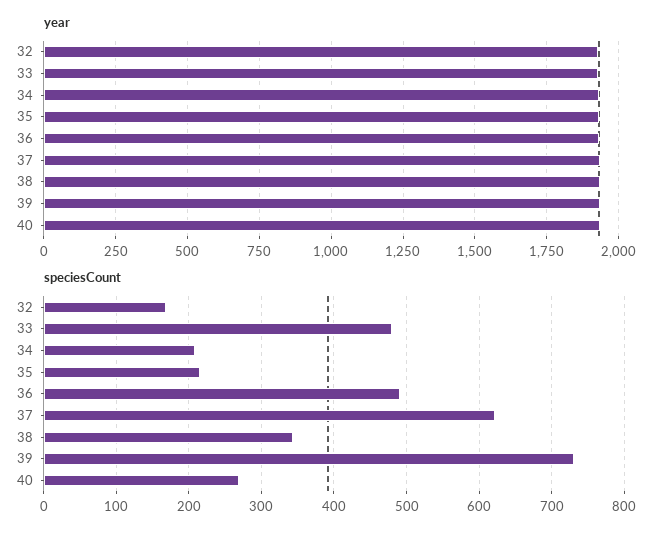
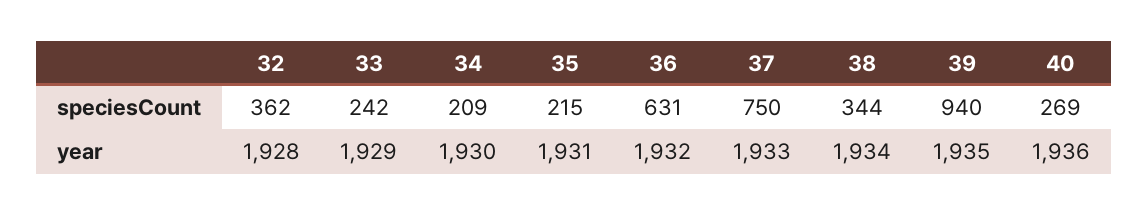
speciesCount, 32: 170 -> 362
speciesCount, 33: 480 -> 242
speciesCount, 36: 490 -> 631
speciesCount, 37: 620 -> 750
speciesCount, 39: 730 -> 940

